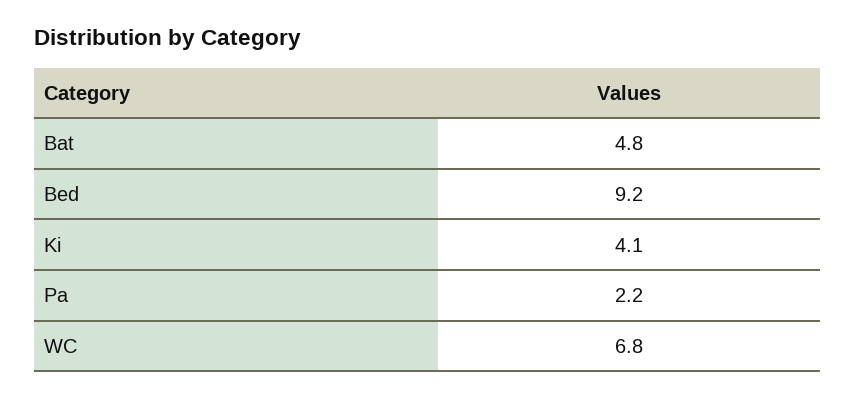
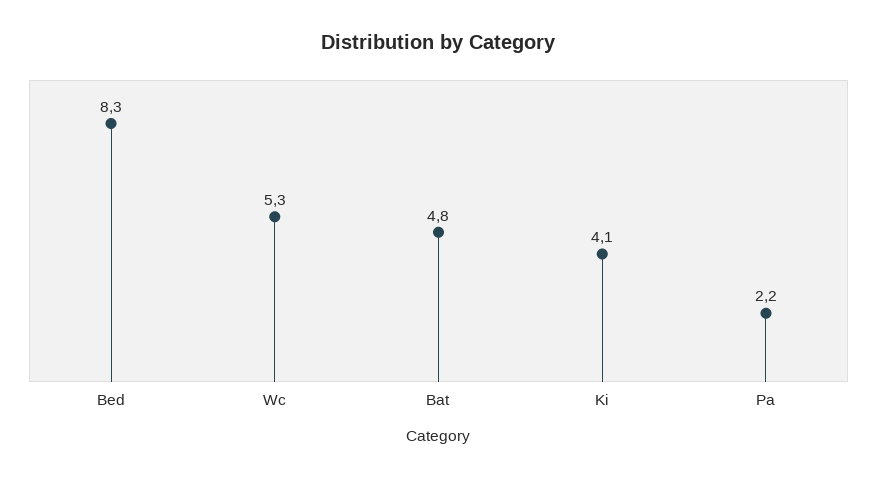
Bed: 9.2 -> 8.3
WC: 6.8 -> 5.3

